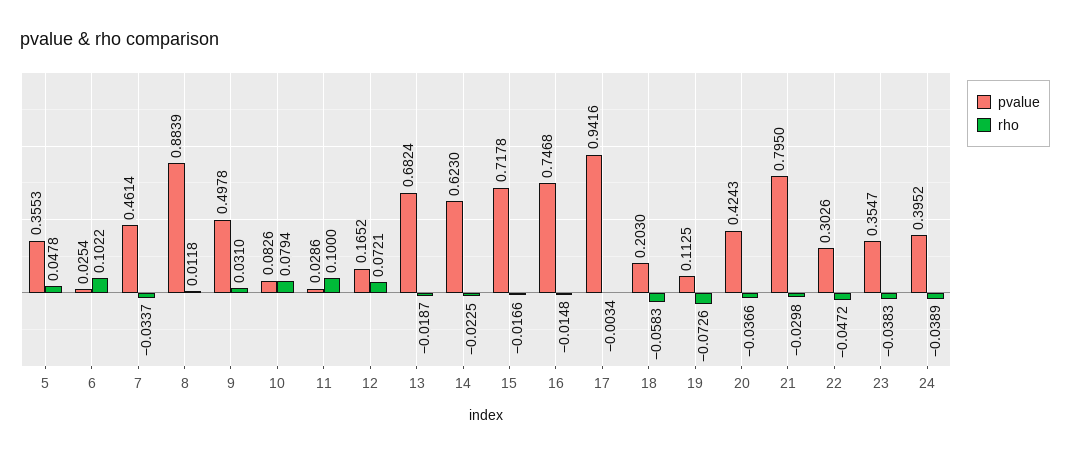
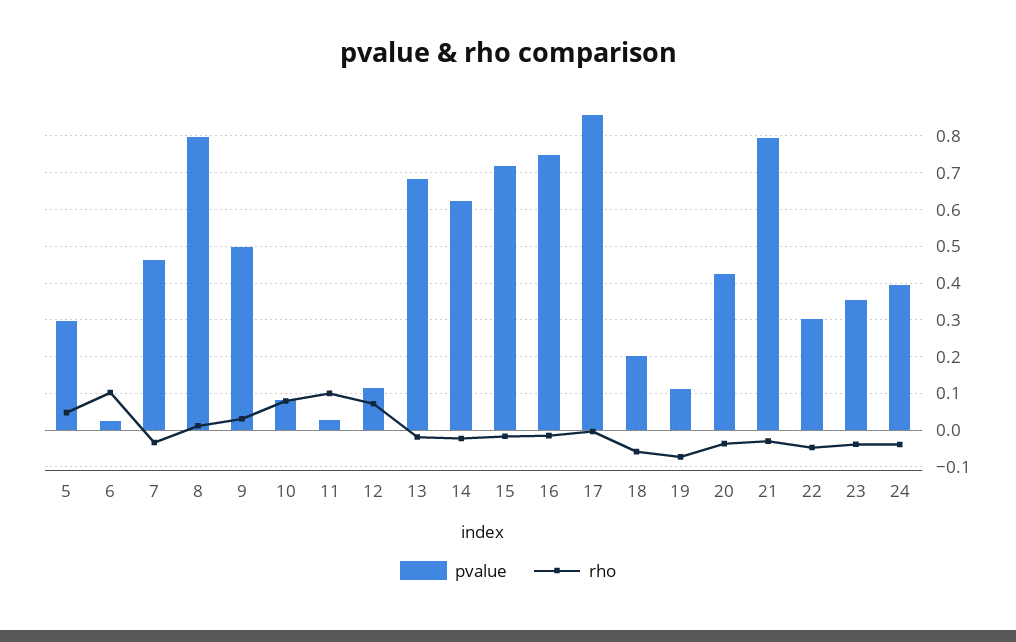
pvalue, 5: 0.3553 -> 0.3
pvalue, 8: 0.8839 -> 0.8
pvalue, 12: 0.1652 -> 0.12
pvalue, 17: 0.9416 -> 0.86

